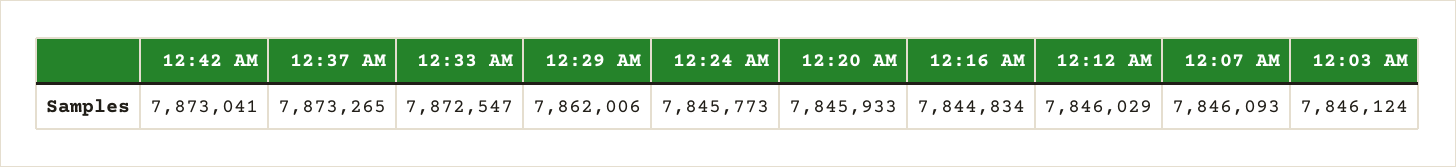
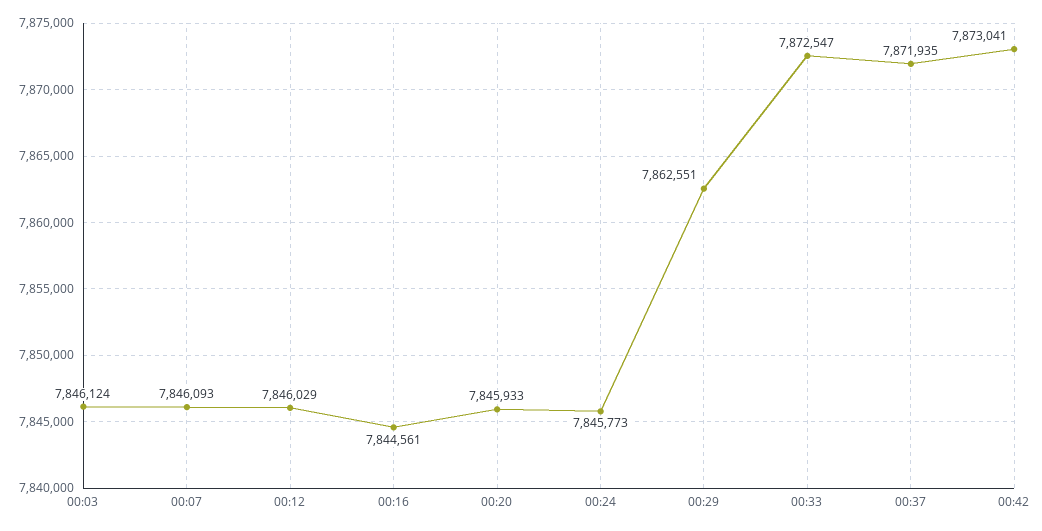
12:37 AM: 7873265 -> 7871935
12:29 AM: 7862006 -> 7862551
12:16 AM: 7844834 -> 7844561

